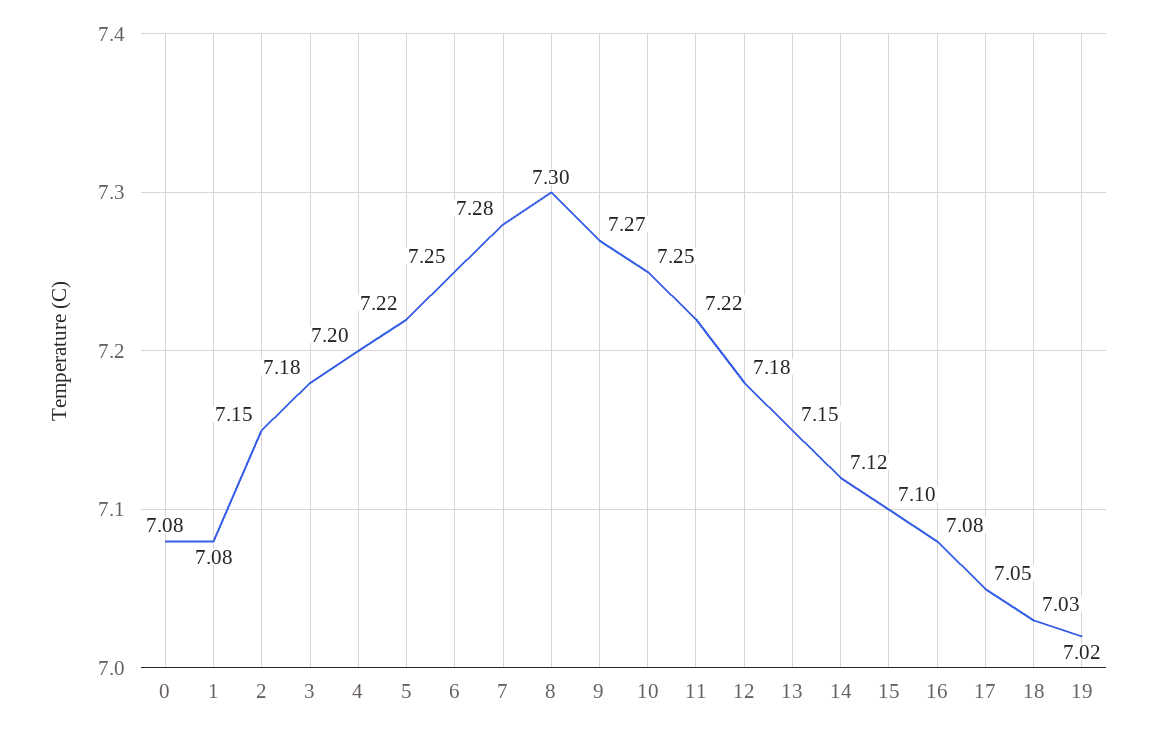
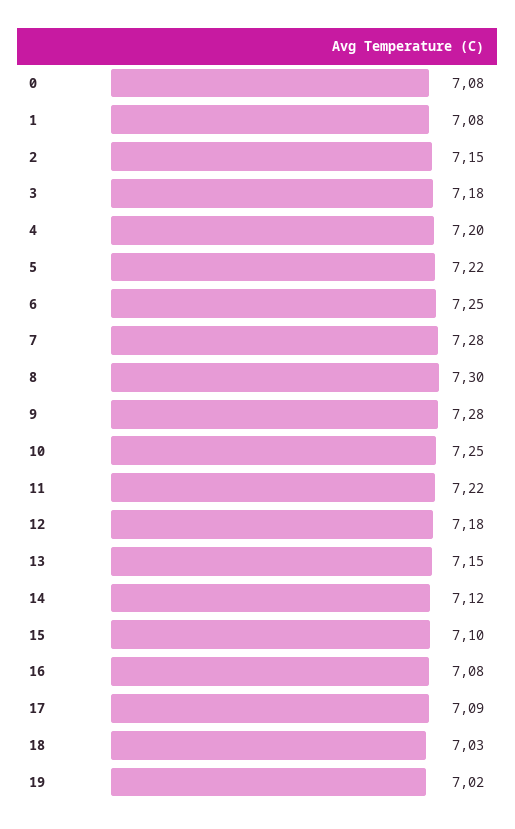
9: 7.27 -> 7.28
17: 7.05 -> 7.09

